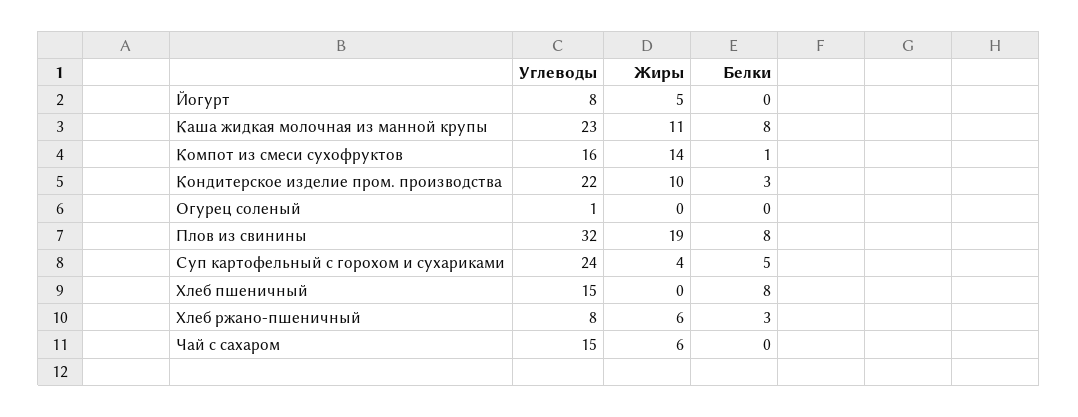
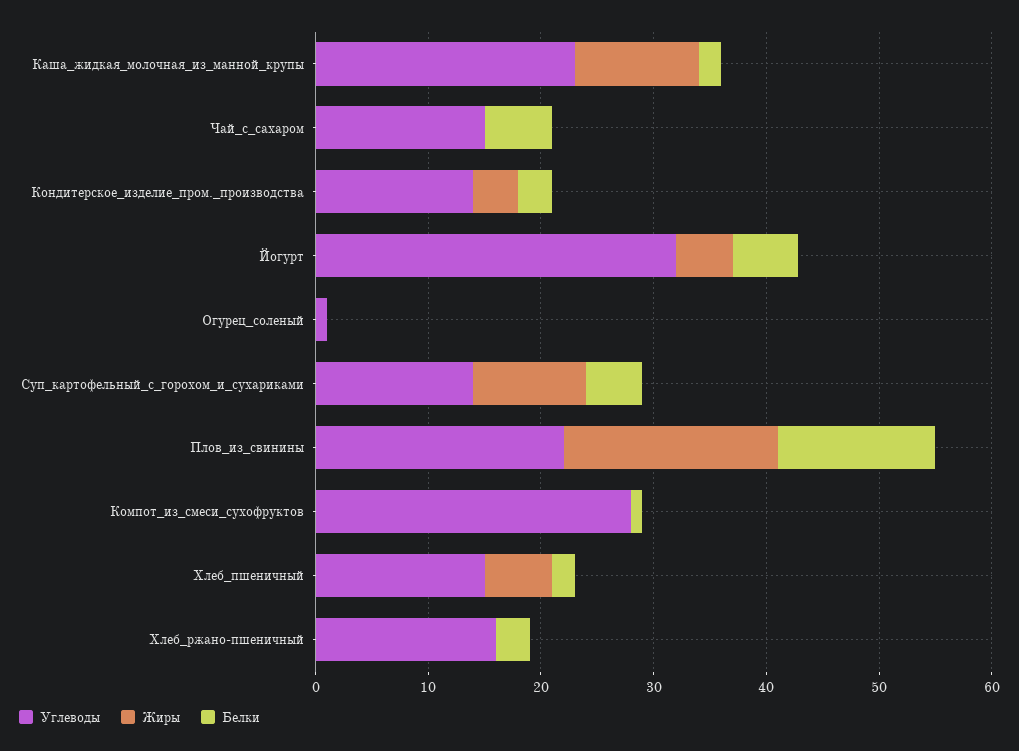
Углеводы, Йогурт: 8 -> 32
Белки, Йогурт: 0 -> 6
Белки, Каша жидкая молочная из манной крупы: 8 -> 2
Углеводы, Компот из смеси сухофруктов: 16 -> 28
Жиры, Компот из смеси сухофруктов: 14 -> 0
Углеводы, Кондитерское изделие пром. производства: 22 -> 14
Жиры, Кондитерское изделие пром. производства: 10 -> 4
Углеводы, Плов из свинины: 32 -> 22
Белки, Плов из свинины: 8 -> 14
Углеводы, Суп картофельный с горохом и сухариками: 24 -> 14
Жиры, Суп картофельный с горохом и сухариками: 4 -> 10
Жиры, Хлеб пшеничный: 0 -> 6
Белки, Хлеб пшеничный: 8 -> 2
Углеводы, Хлеб ржано-пшеничный: 8 -> 16
Жиры, Хлеб ржано-пшеничный: 6 -> 0
Жиры, Чай с сахаром: 6 -> 0
Белки, Чай с сахаром: 0 -> 6

